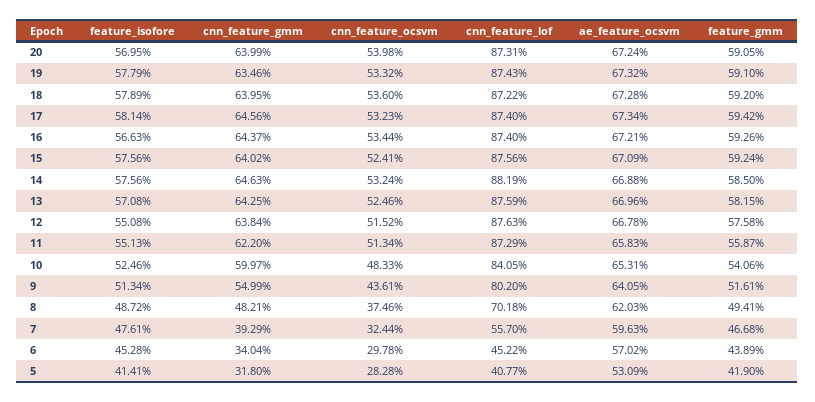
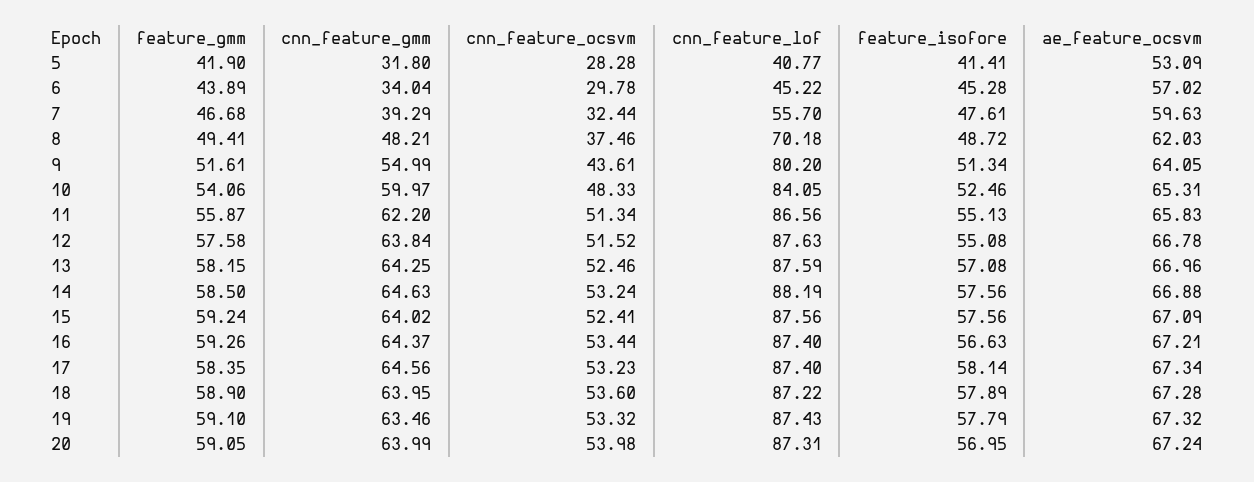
feature_gmm, 18: 59.2 -> 58.9
feature_gmm, 17: 59.42 -> 58.35
cnn_feature_lof, 11: 87.29 -> 86.56

